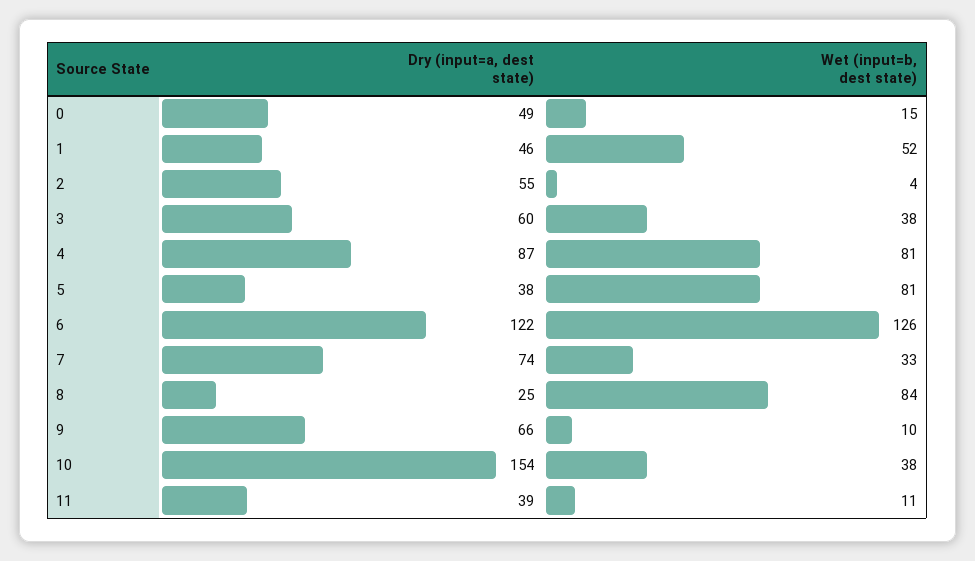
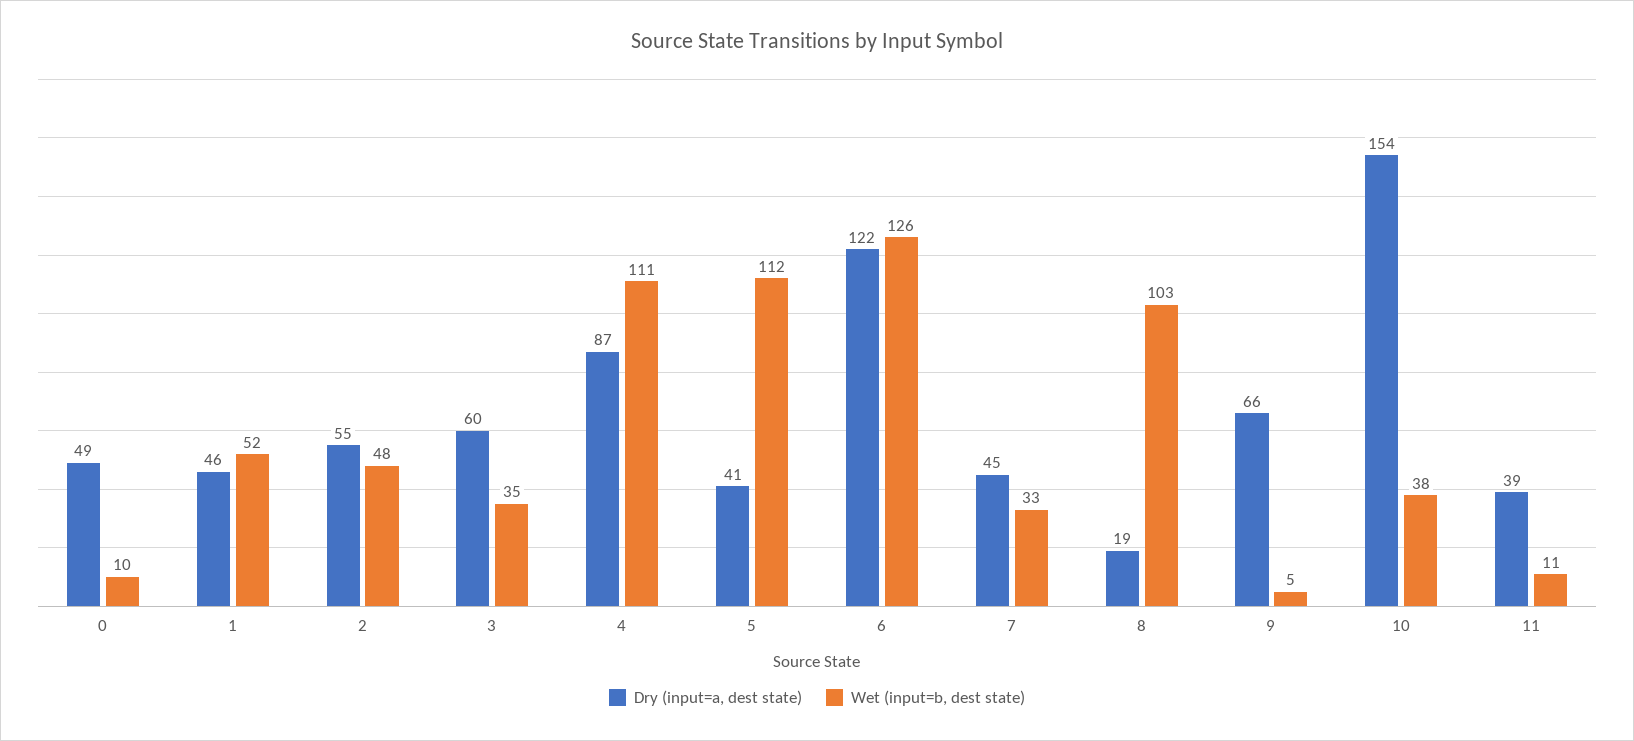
Wet (input=b, dest state), 0: 15 -> 10
Wet (input=b, dest state), 2: 4 -> 48
Wet (input=b, dest state), 3: 38 -> 35
Wet (input=b, dest state), 4: 81 -> 111
Dry (input=a, dest state), 5: 38 -> 41
Wet (input=b, dest state), 5: 81 -> 112
Dry (input=a, dest state), 7: 74 -> 45
Dry (input=a, dest state), 8: 25 -> 19
Wet (input=b, dest state), 8: 84 -> 103
Wet (input=b, dest state), 9: 10 -> 5

